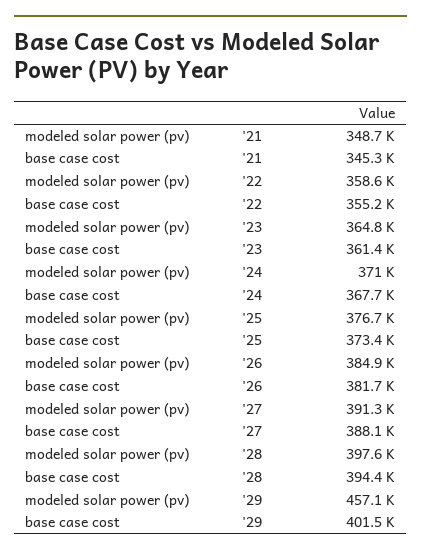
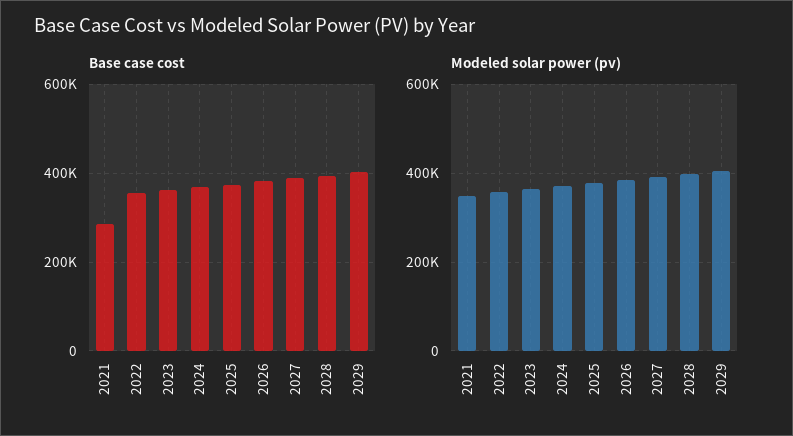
base case cost, '21: 345300 -> 280000
modeled solar power (pv), '29: 457100 -> 400000

